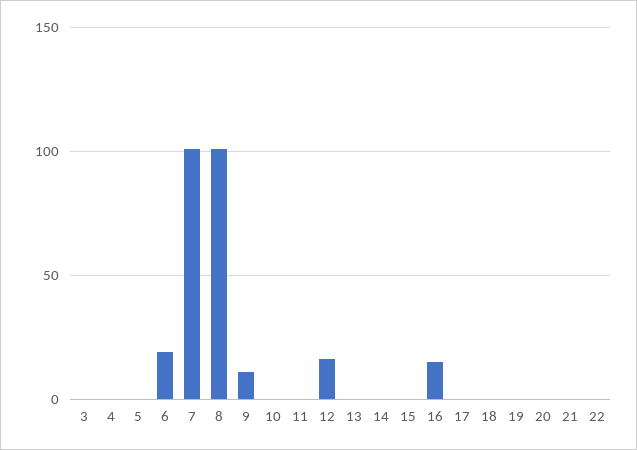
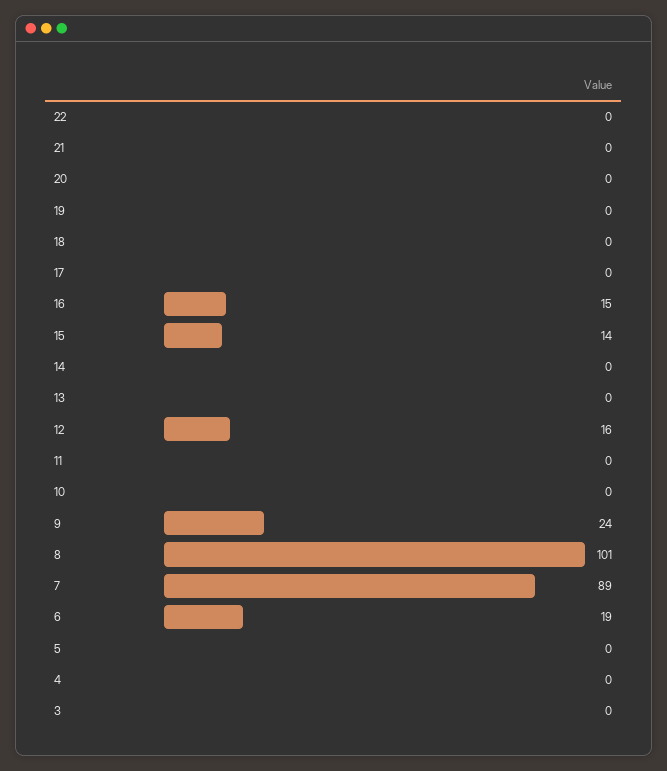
7: 100 -> 89
9: 10 -> 24
15: 0 -> 14

